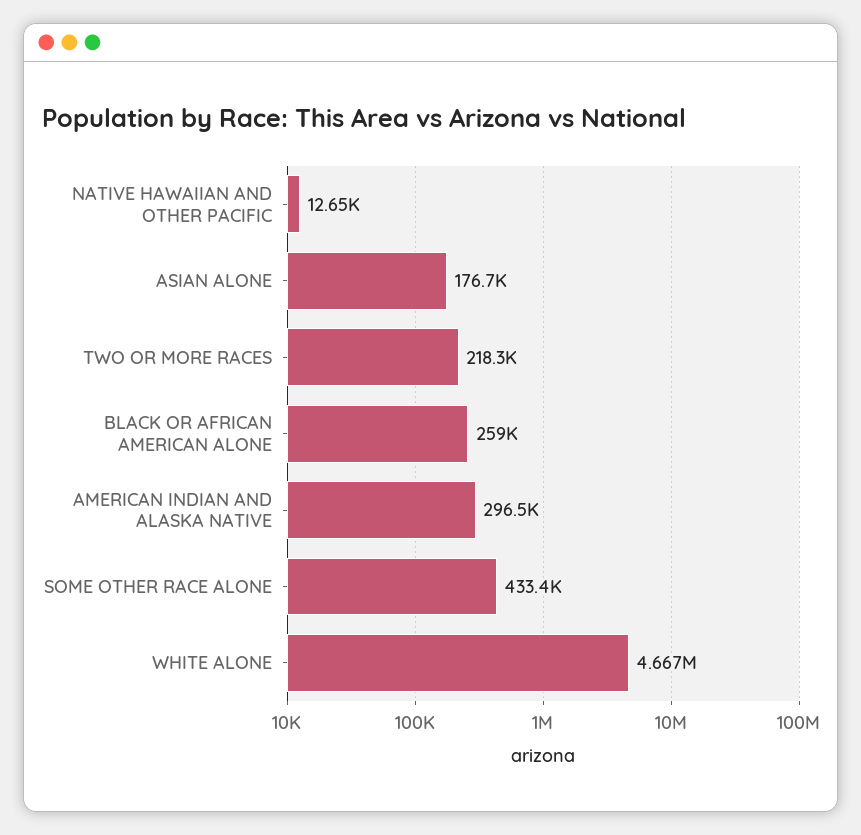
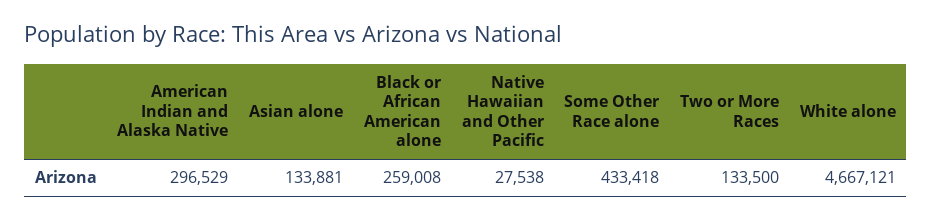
NATIVE HAWAIIAN AND OTHER PACIFIC: 12650 -> 27538
ASIAN ALONE: 176700 -> 133881
TWO OR MORE RACES: 218300 -> 133500

